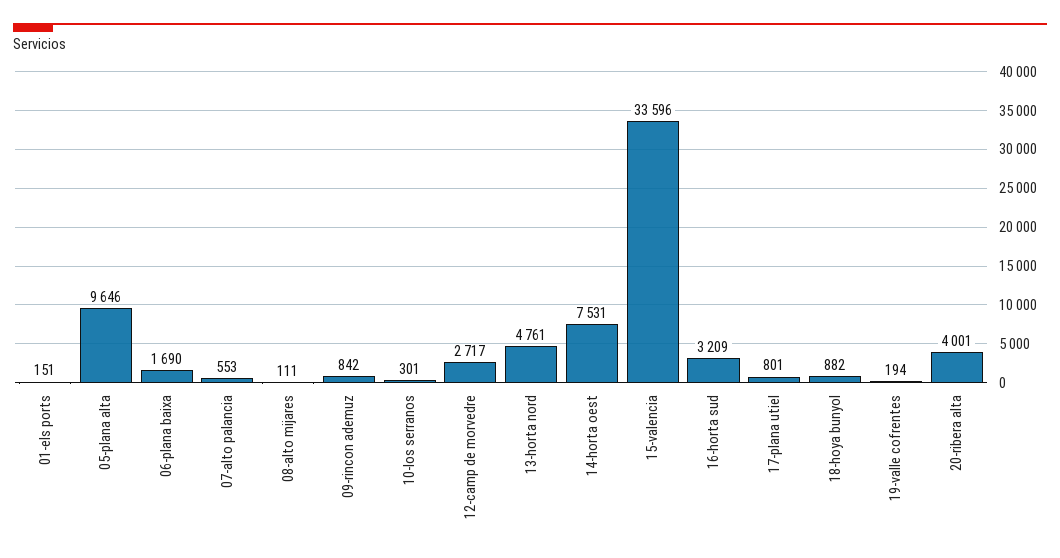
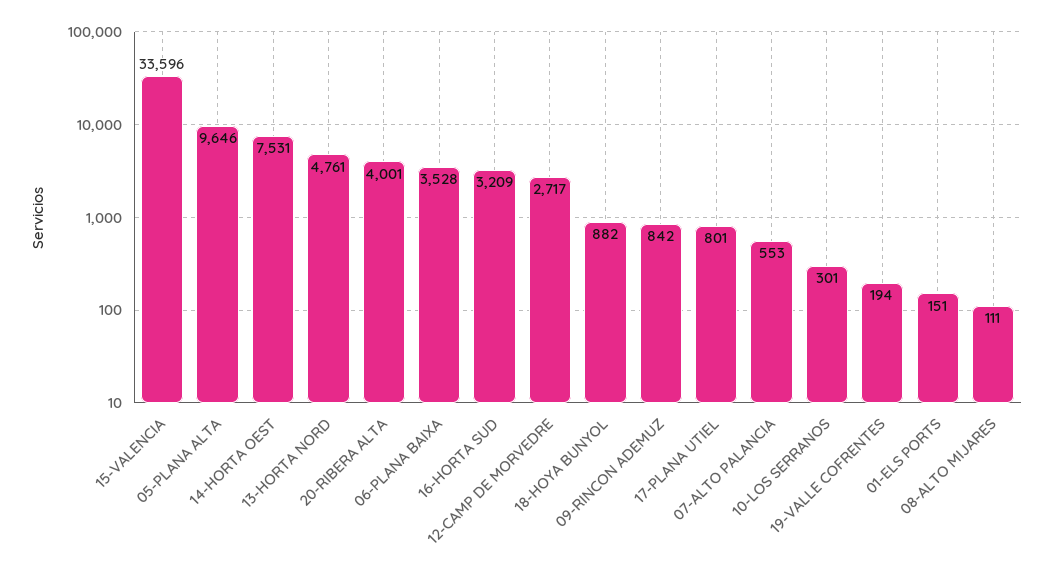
06-plana baixa: 1690 -> 3528

